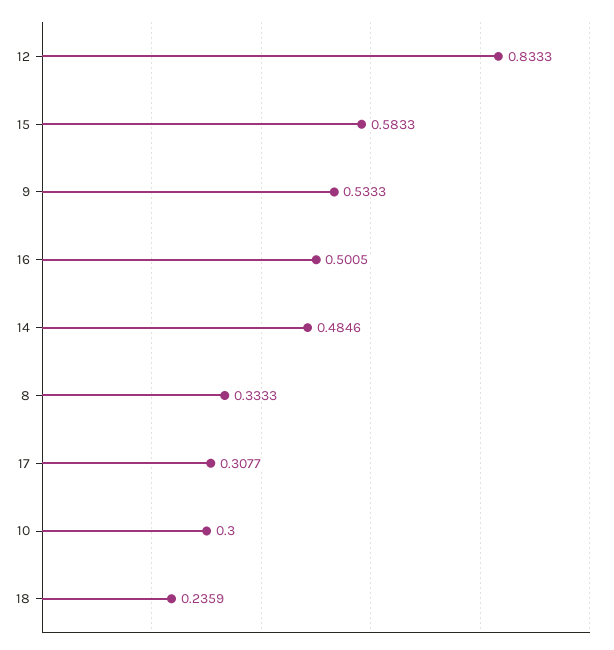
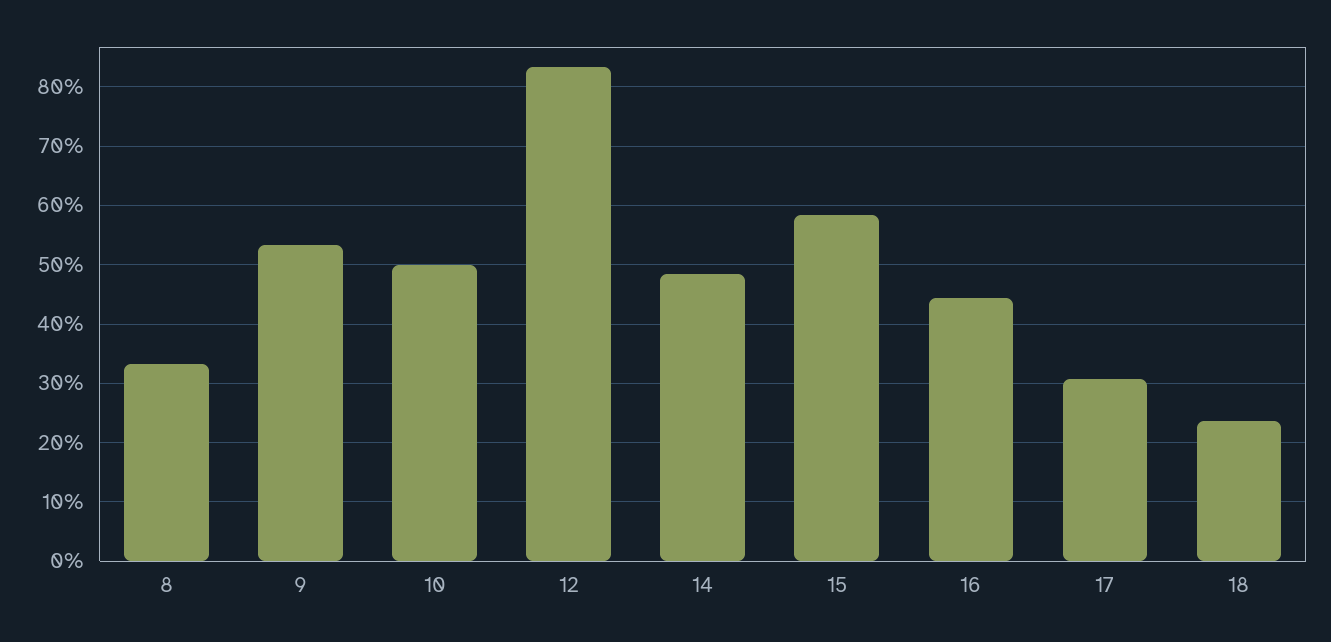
16: 0.5005 -> 0.44
10: 0.3 -> 0.5

